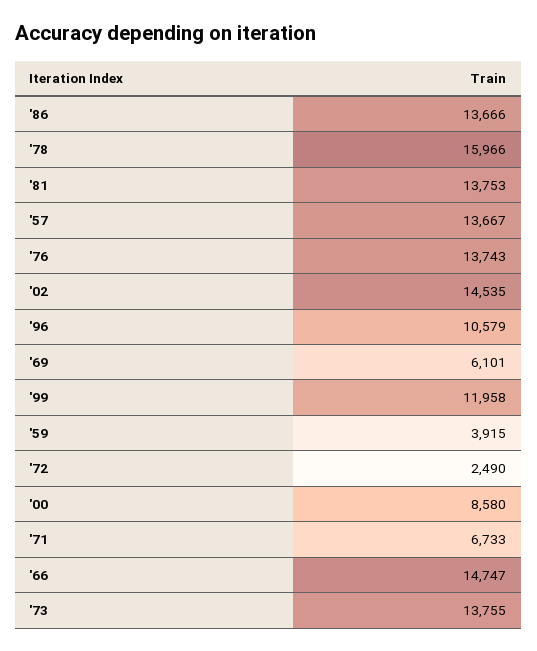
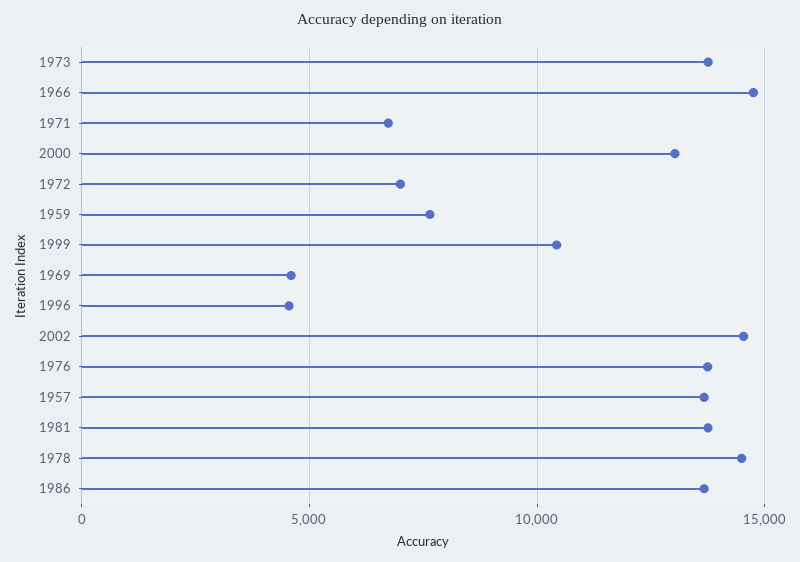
'78: 15966 -> 14500
'96: 10579 -> 4500
'69: 6101 -> 4500
'99: 11958 -> 10500
'59: 3915 -> 7500
'72: 2490 -> 7000
'00: 8580 -> 13000

